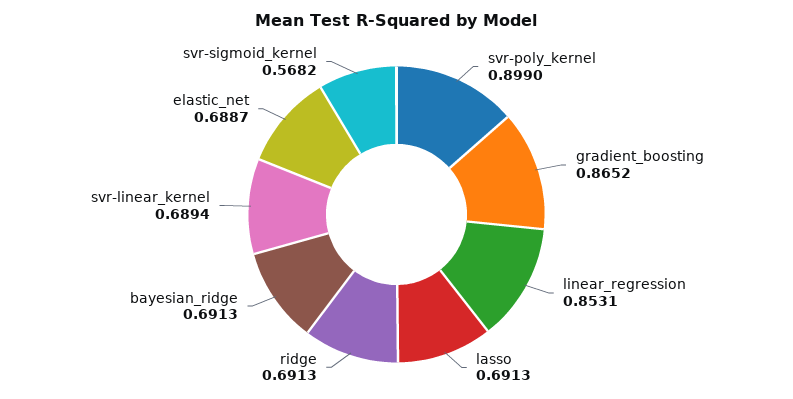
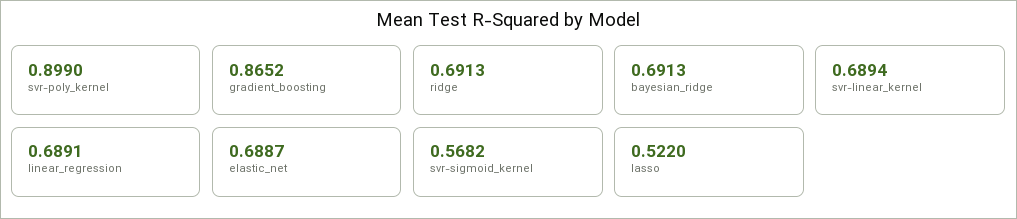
linear_regression: 0.8531 -> 0.6891
lasso: 0.6913 -> 0.522

